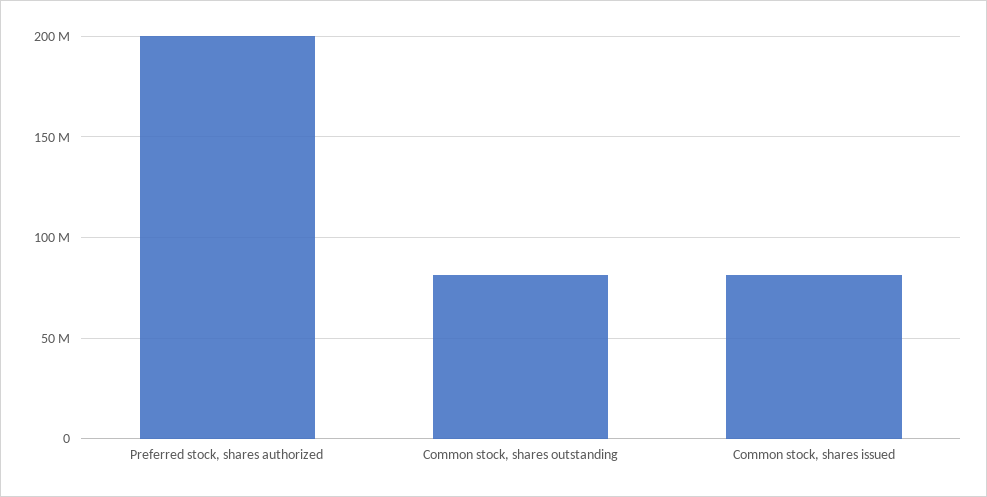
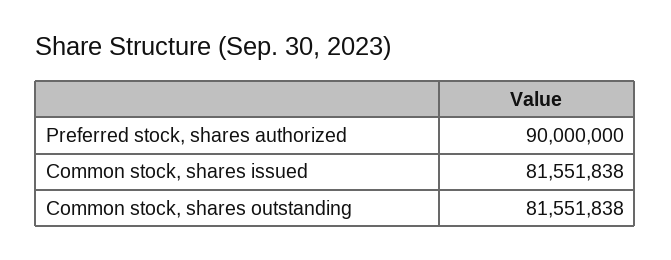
Preferred stock, shares authorized: 200000000 -> 90000000

